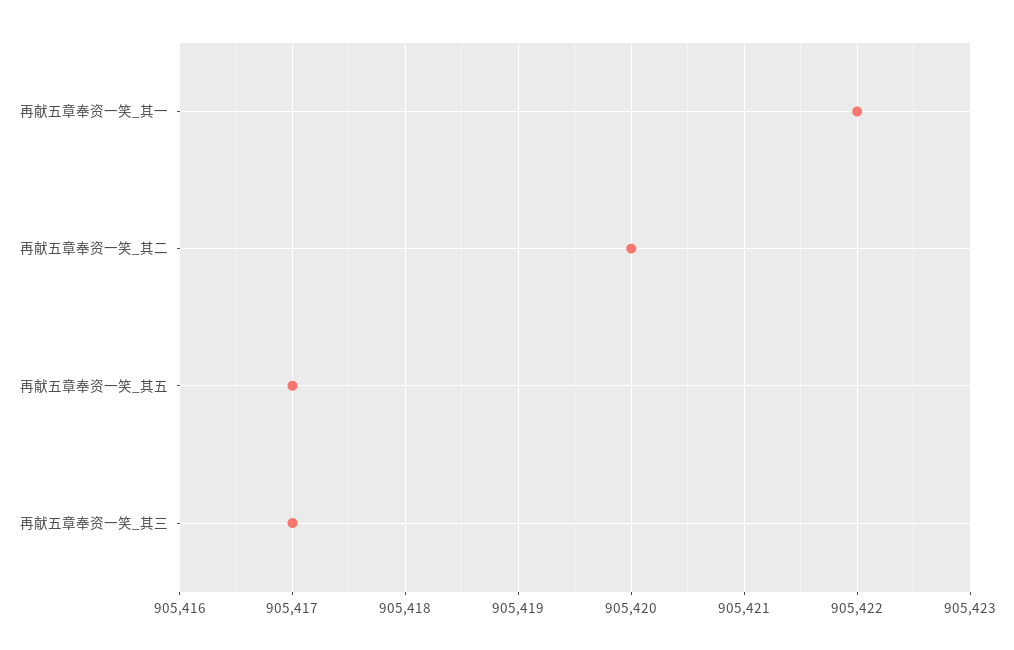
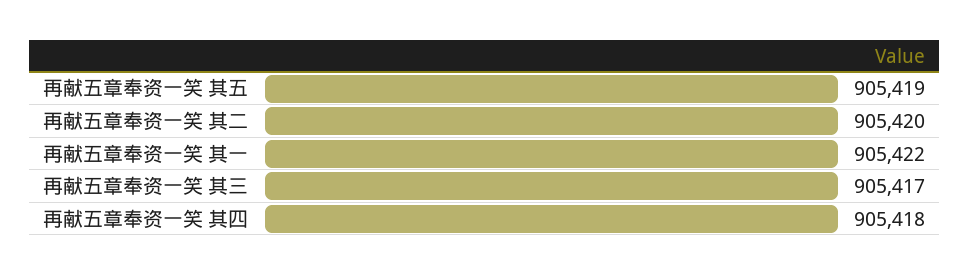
再献五章奉资一笑_其五: 905417 -> 905419
再献五章奉资一笑 其四: none -> 905418

